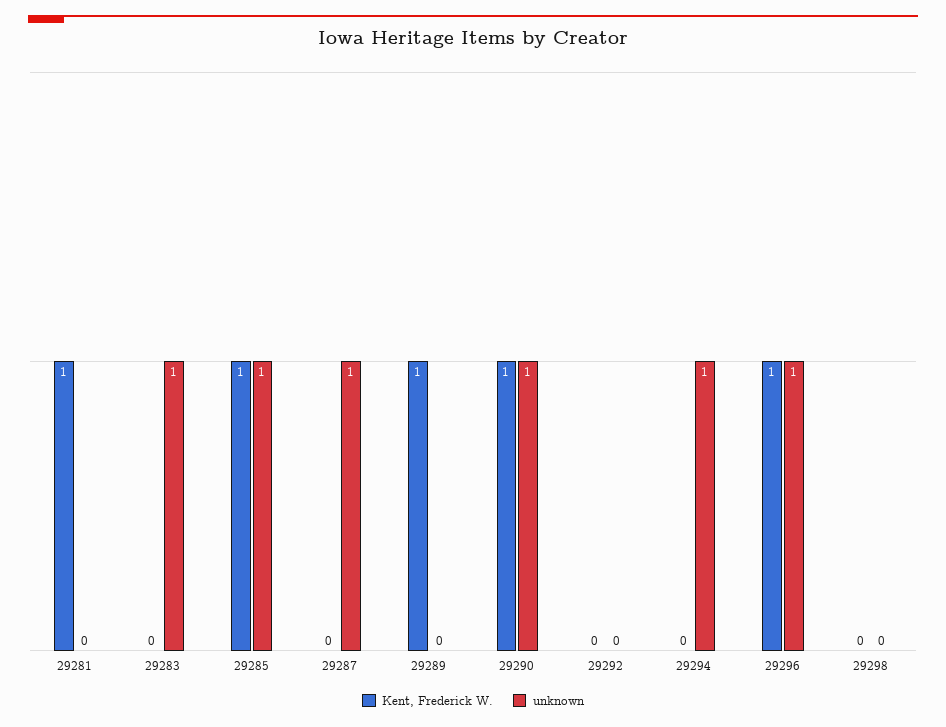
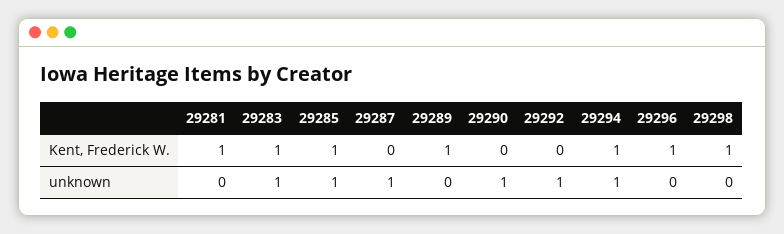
Kent, Frederick W., 29283: 0 -> 1
Kent, Frederick W., 29290: 1 -> 0
unknown, 29292: 0 -> 1
Kent, Frederick W., 29294: 0 -> 1
unknown, 29296: 1 -> 0
Kent, Frederick W., 29298: 0 -> 1

